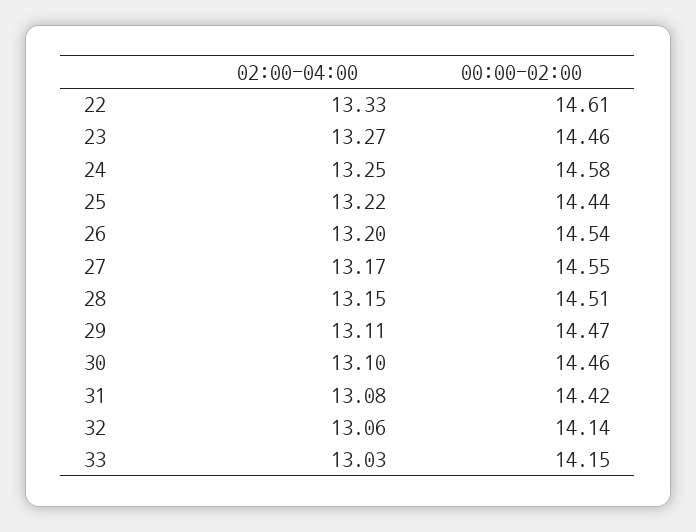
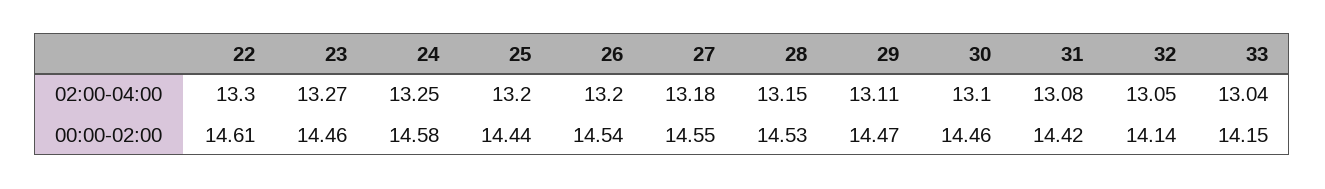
02:00-04:00, 22: 13.33 -> 13.3
02:00-04:00, 25: 13.22 -> 13.2
02:00-04:00, 27: 13.17 -> 13.18
00:00-02:00, 28: 14.51 -> 14.53
02:00-04:00, 32: 13.06 -> 13.05
02:00-04:00, 33: 13.03 -> 13.04

